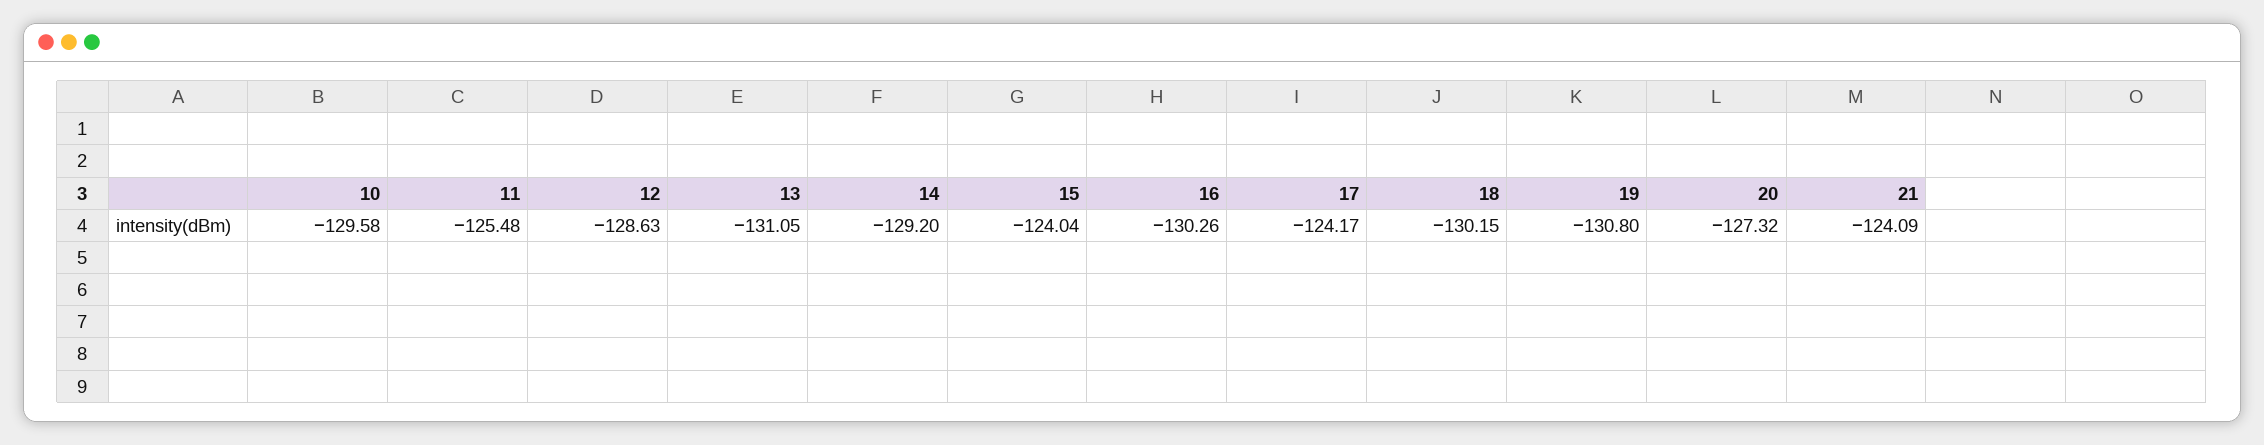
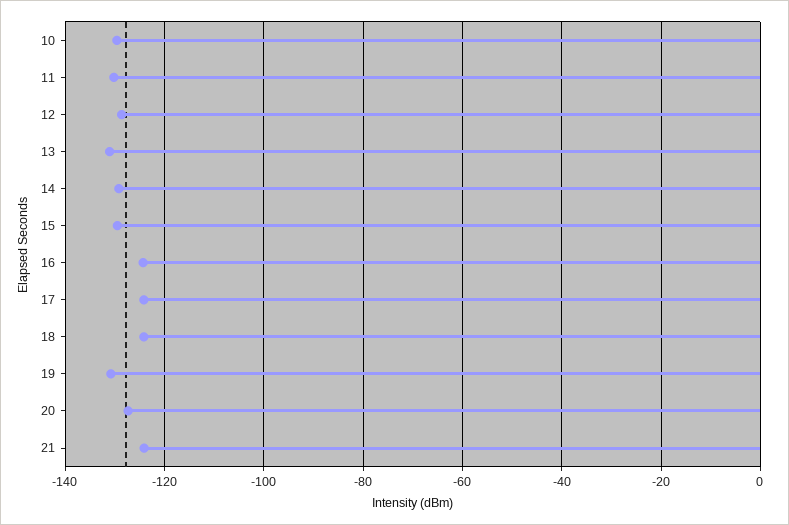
11: -125.48 -> -130
15: -124.04 -> -130
16: -130.26 -> -124
18: -130.15 -> -124

